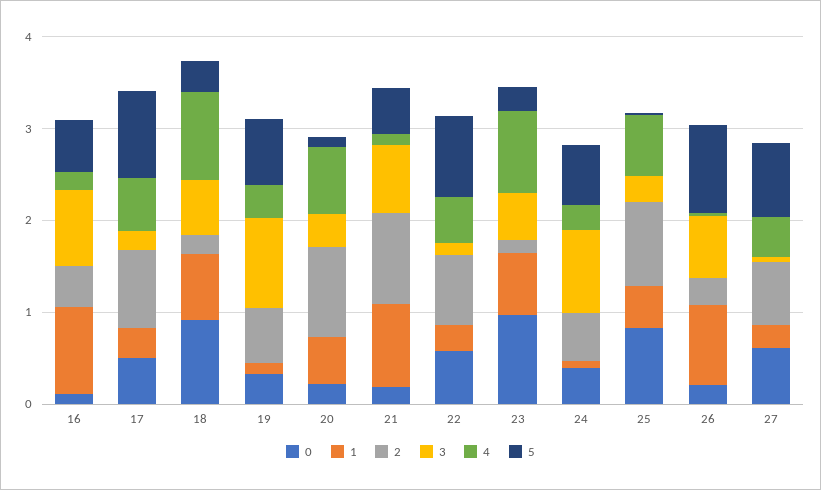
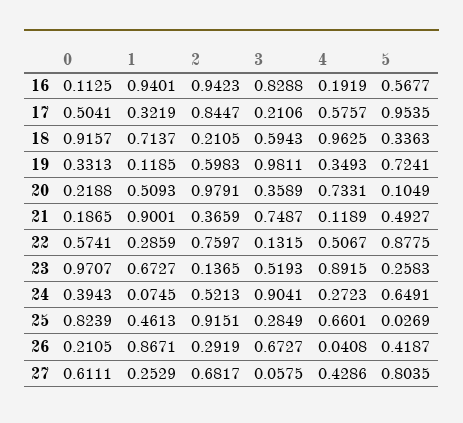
2, 16: 0.4 -> 0.9423
2, 21: 1 -> 0.3659
5, 26: 1 -> 0.4187

